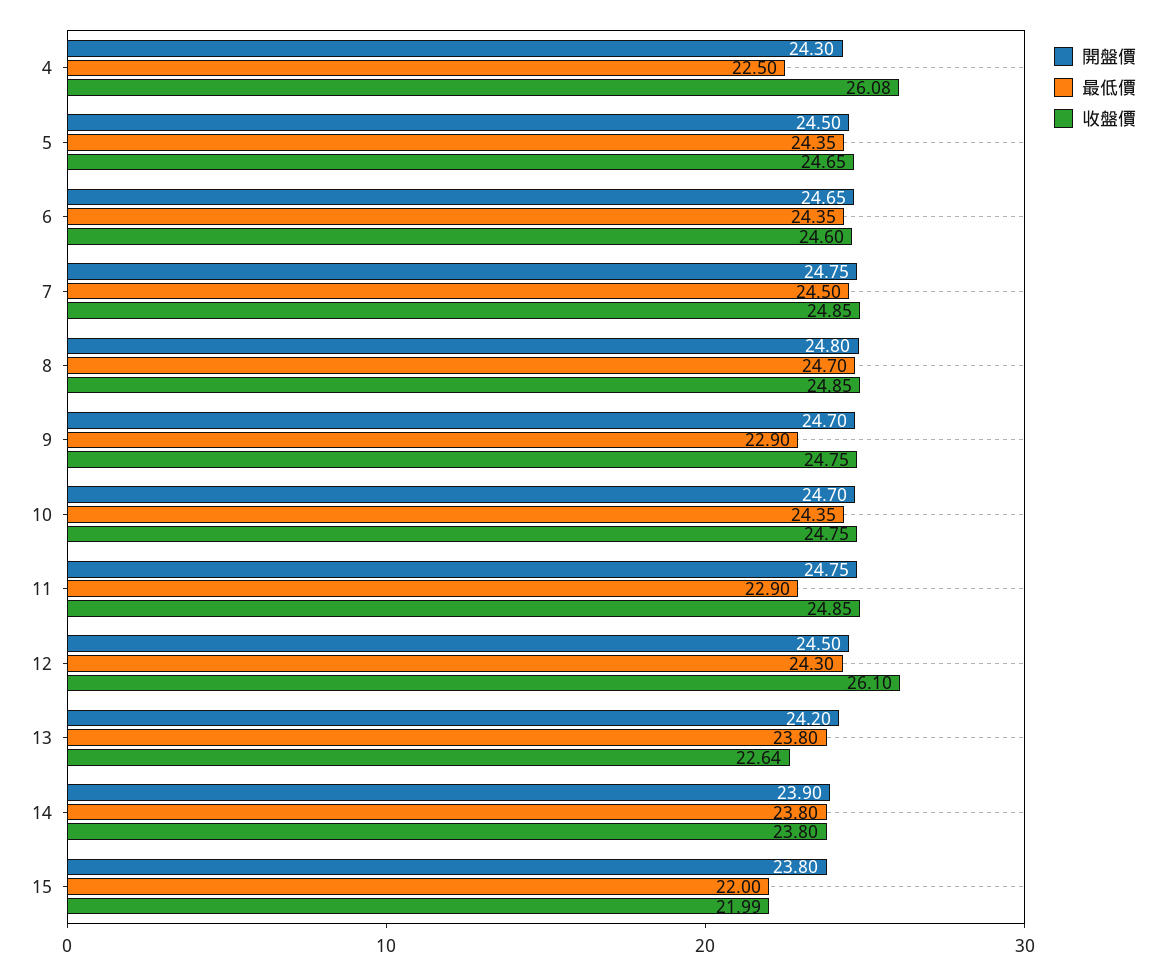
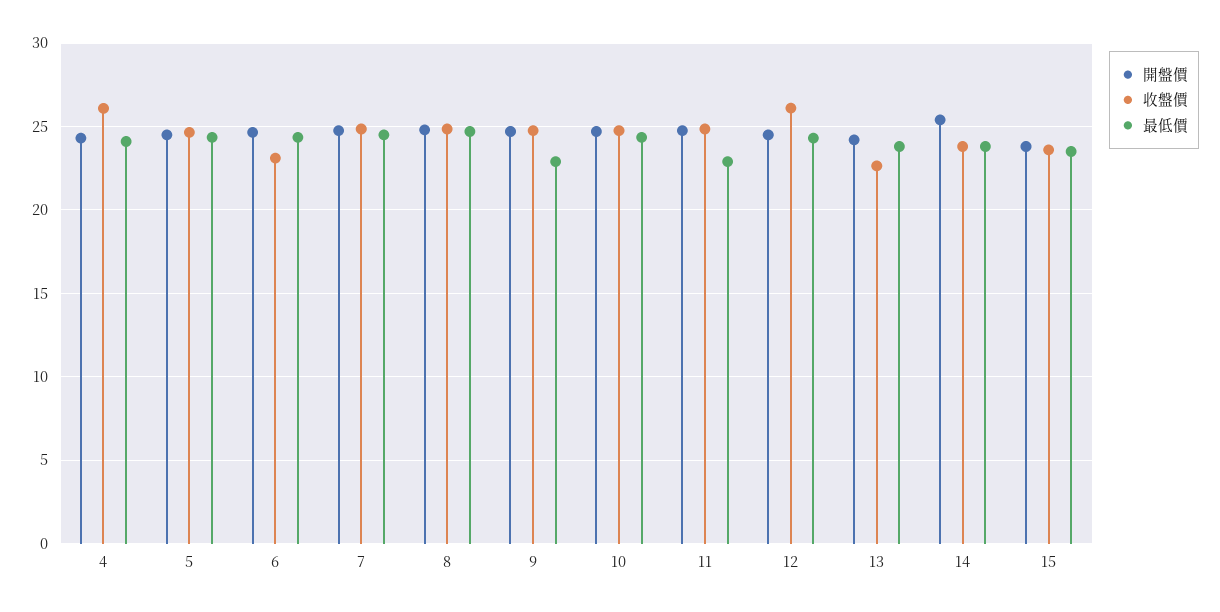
最低價, 4: 22.5 -> 24
收盤價, 6: 24.6 -> 23
開盤價, 14: 23.9 -> 25.5
最低價, 15: 22 -> 23.5
收盤價, 15: 21.99 -> 23.5

